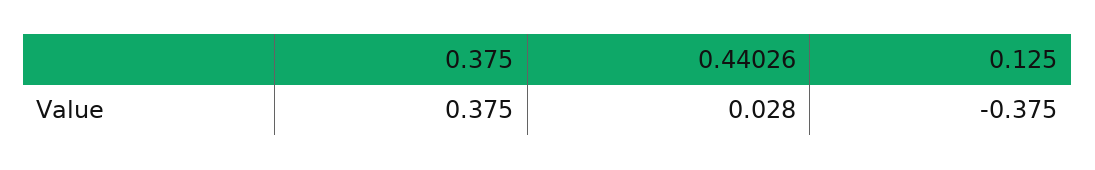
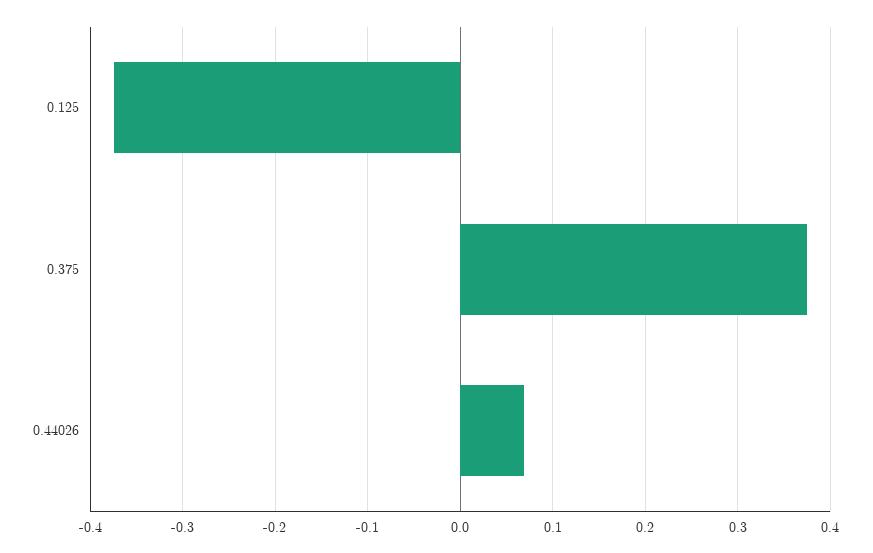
0.44026: 0.028 -> 0.07

